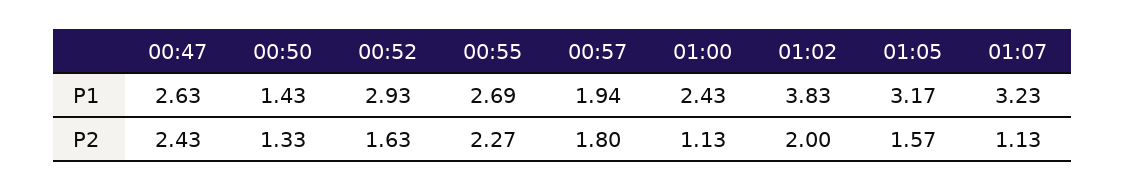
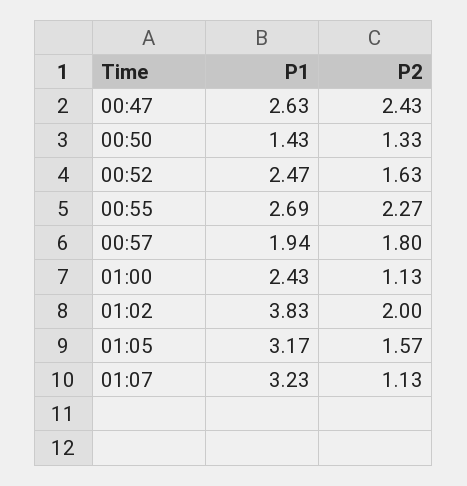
00:52, P1: 2.93 -> 2.47

